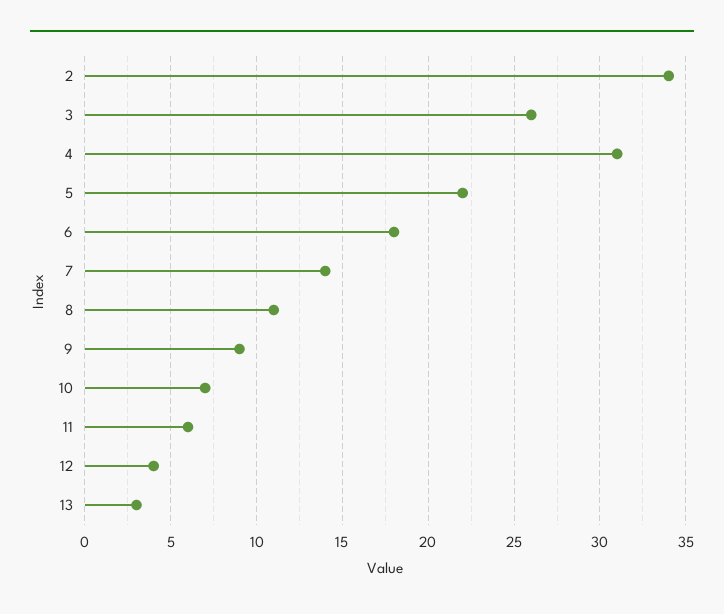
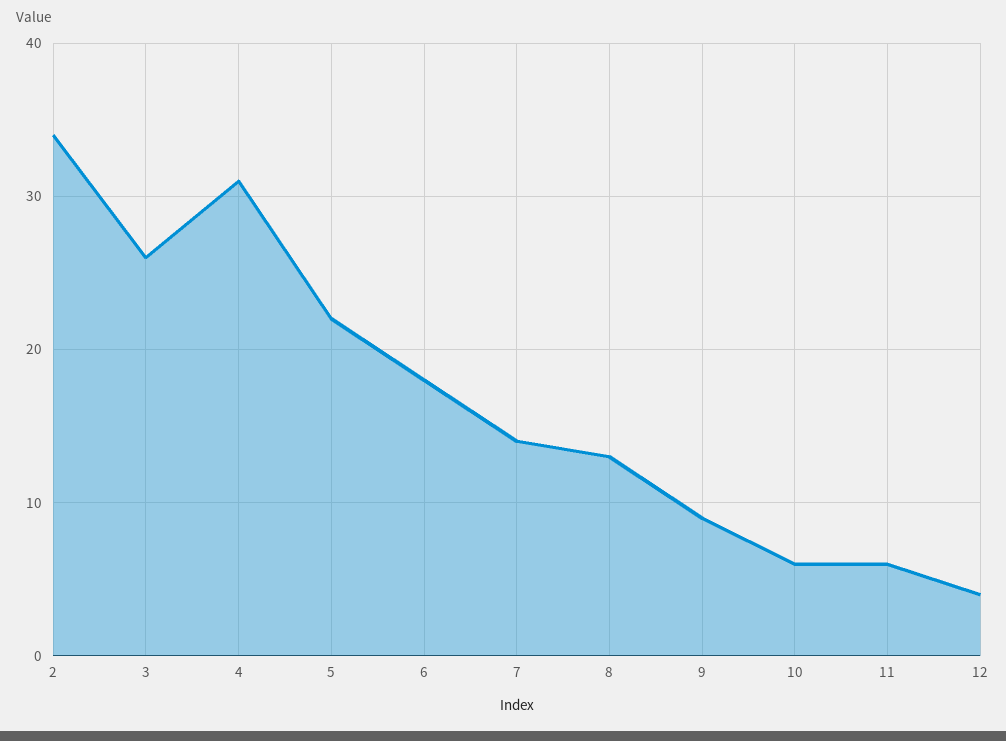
8: 11 -> 13
10: 7 -> 6
13: 3 -> none

